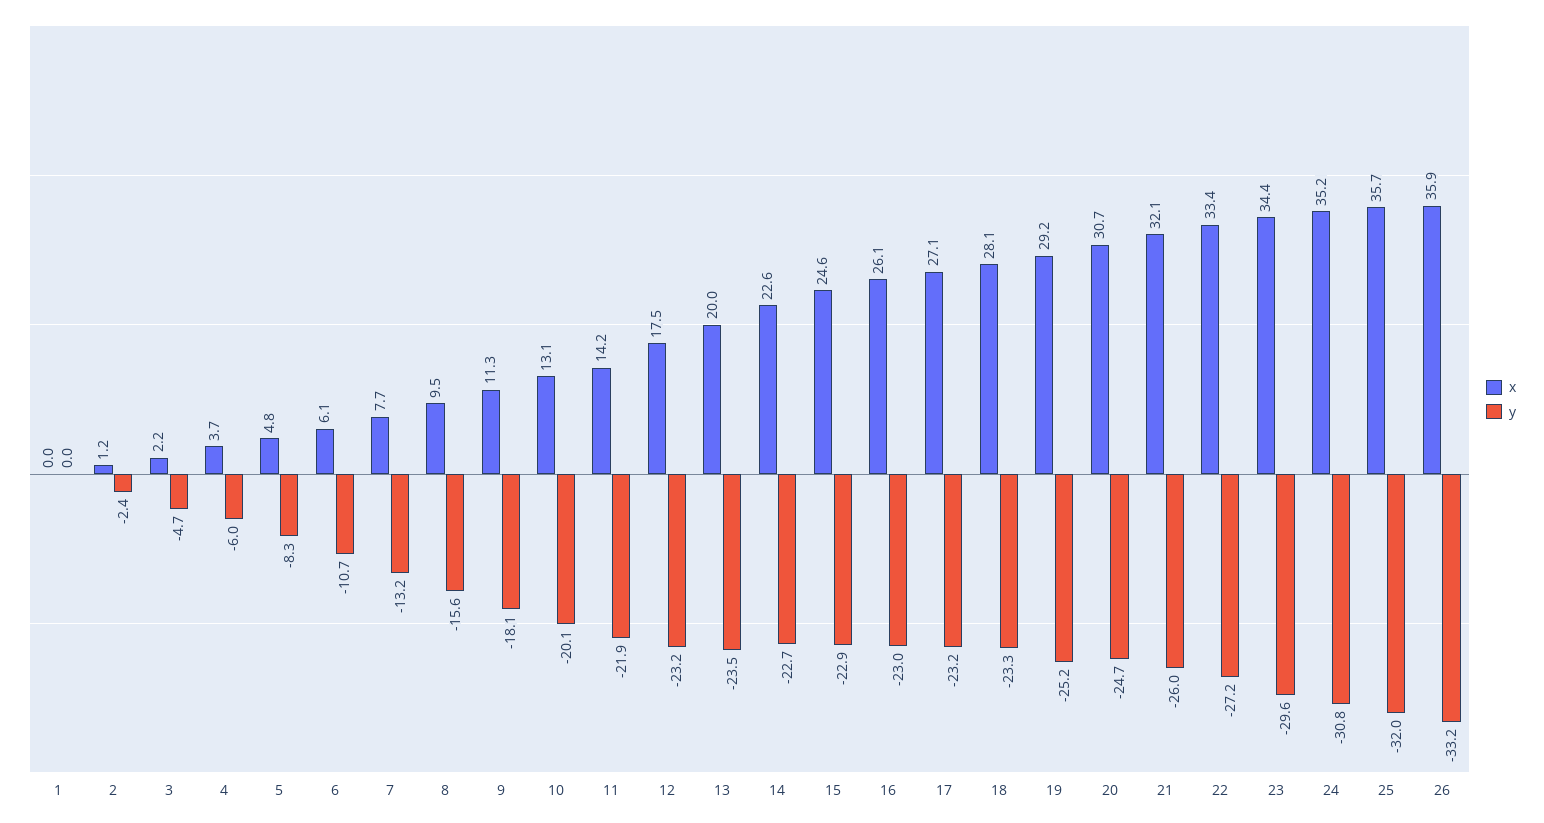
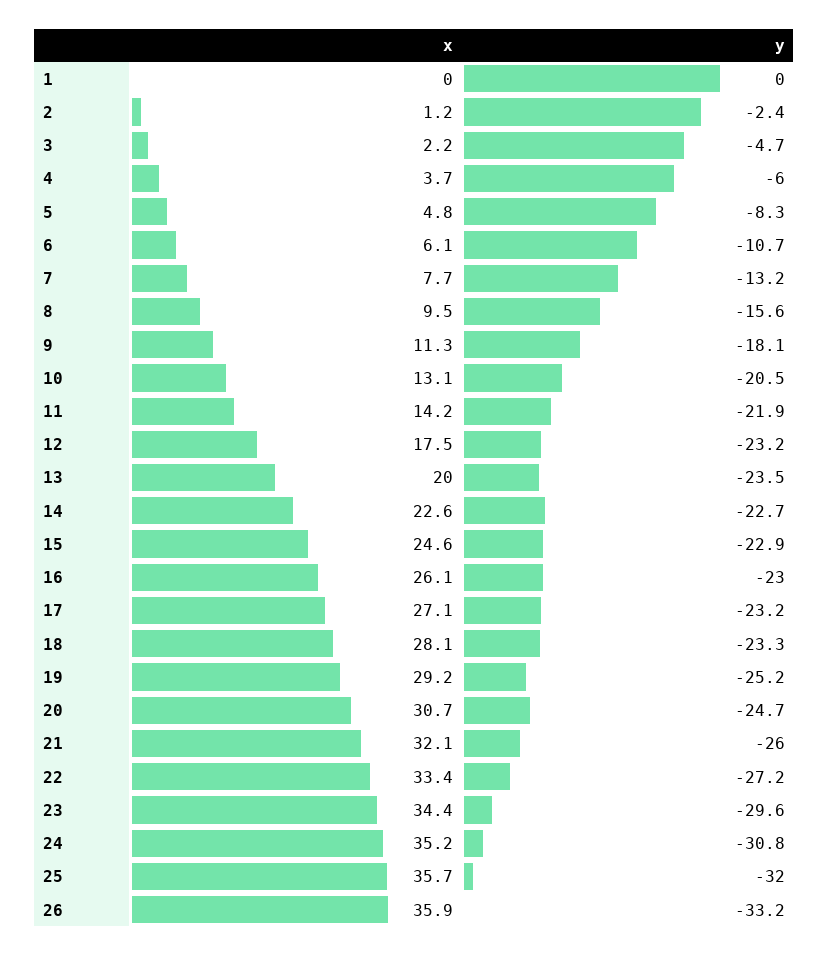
y, 10: -20.1 -> -20.5

